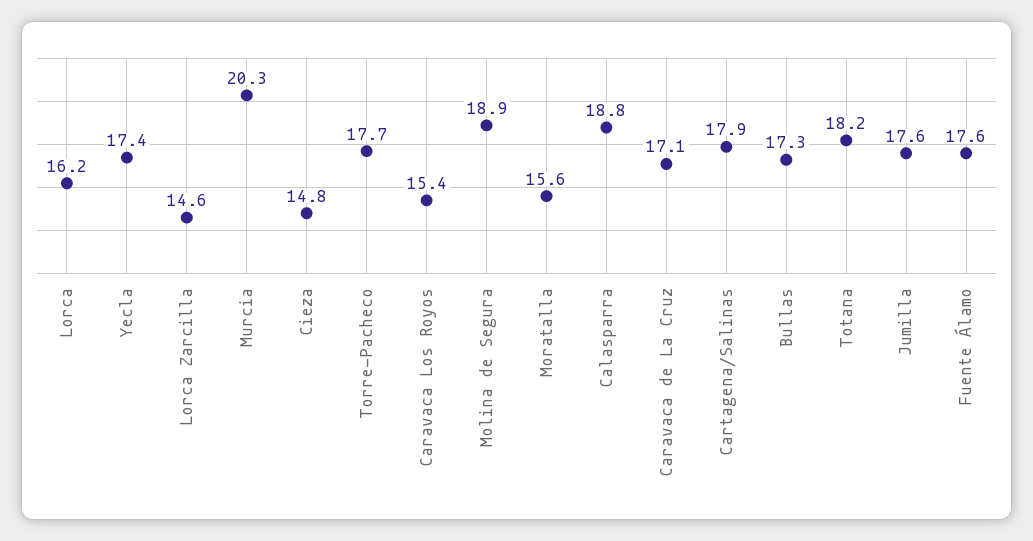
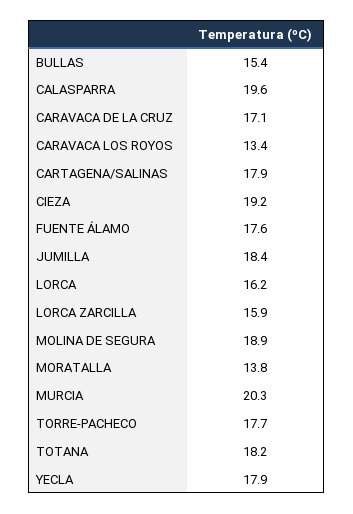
Yecla: 17.4 -> 17.9
Lorca Zarcilla: 14.6 -> 15.9
Cieza: 14.8 -> 19.2
Caravaca Los Royos: 15.4 -> 13.4
Moratalla: 15.6 -> 13.8
Calasparra: 18.8 -> 19.6
Bullas: 17.3 -> 15.4
Jumilla: 17.6 -> 18.4

